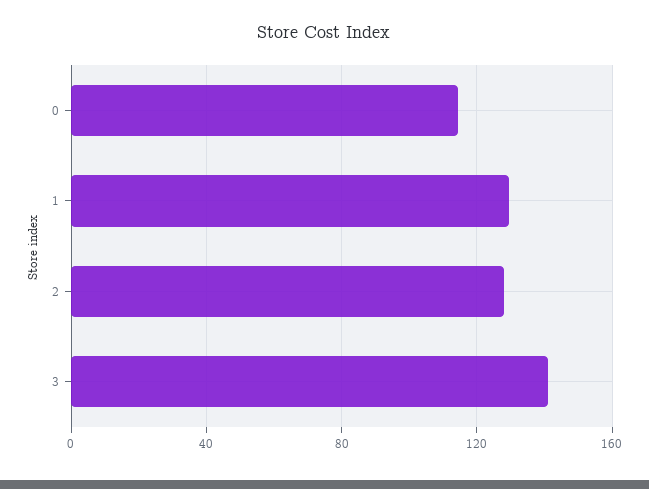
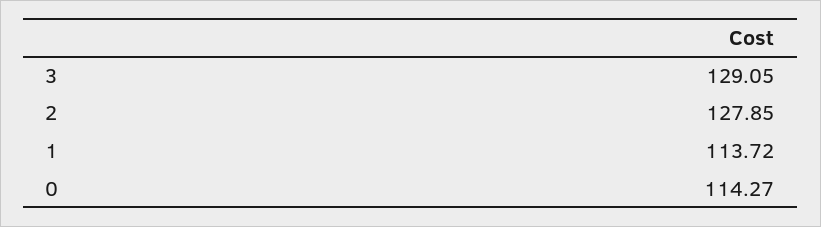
1: 130 -> 113.72
3: 140 -> 129.05

